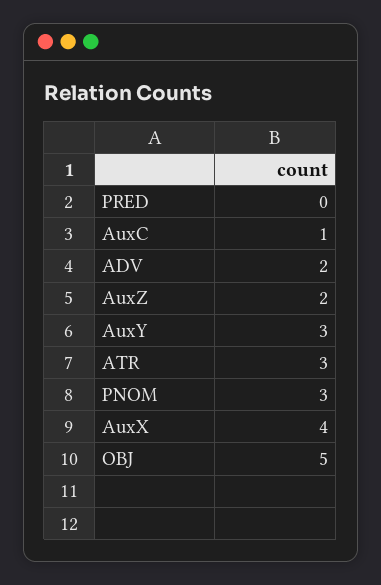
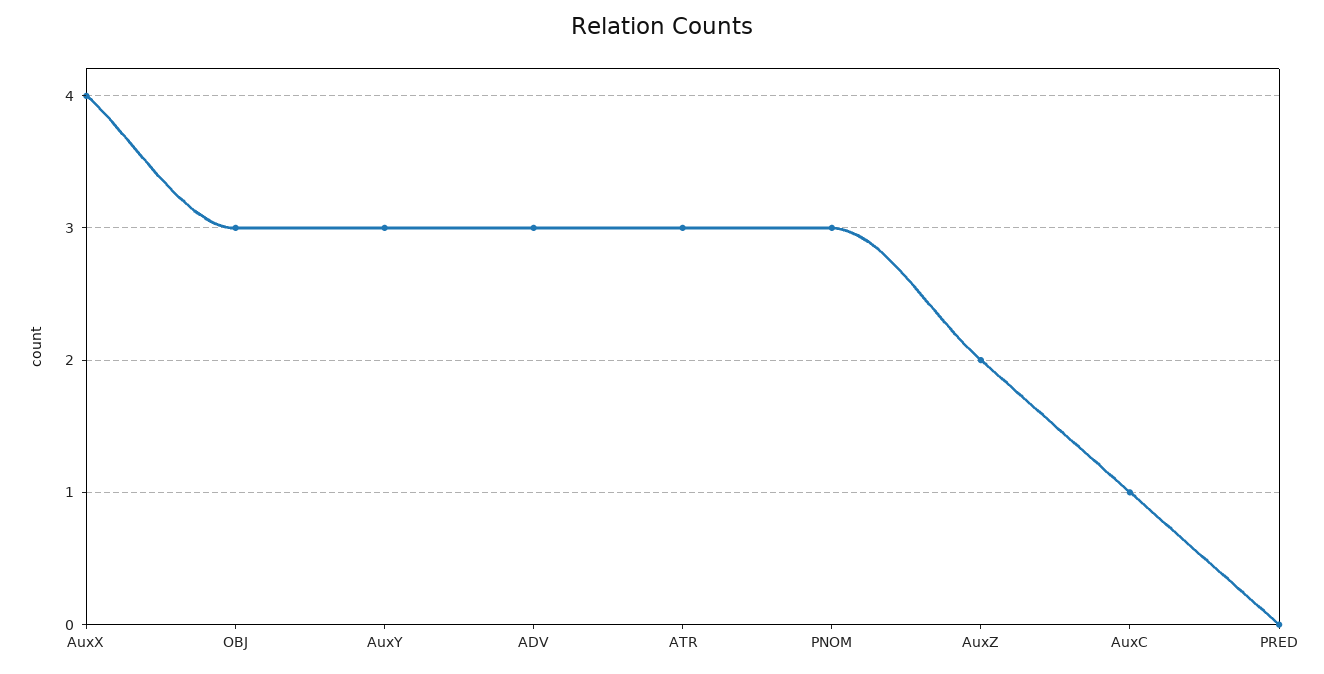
ADV: 2 -> 3
OBJ: 5 -> 3

